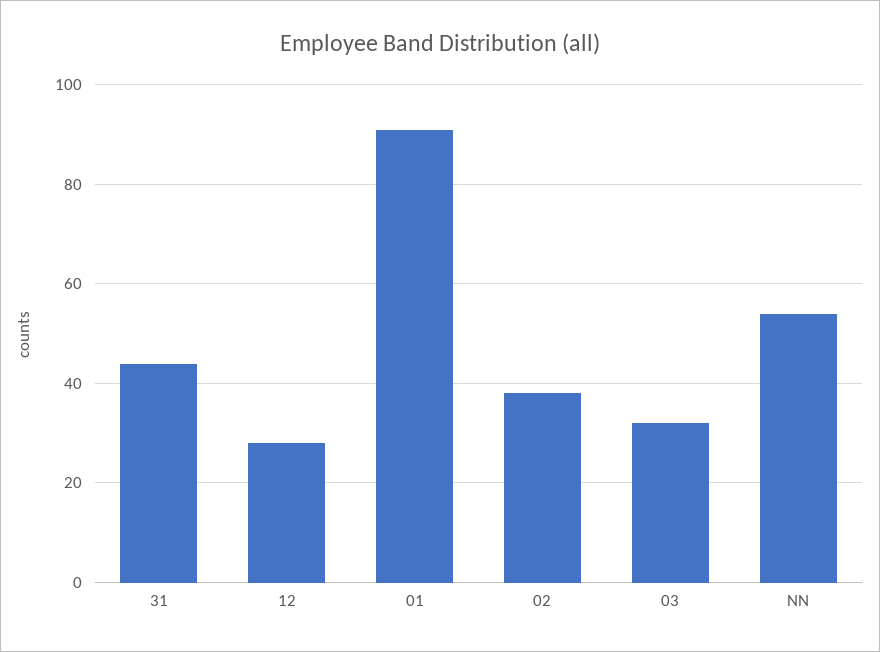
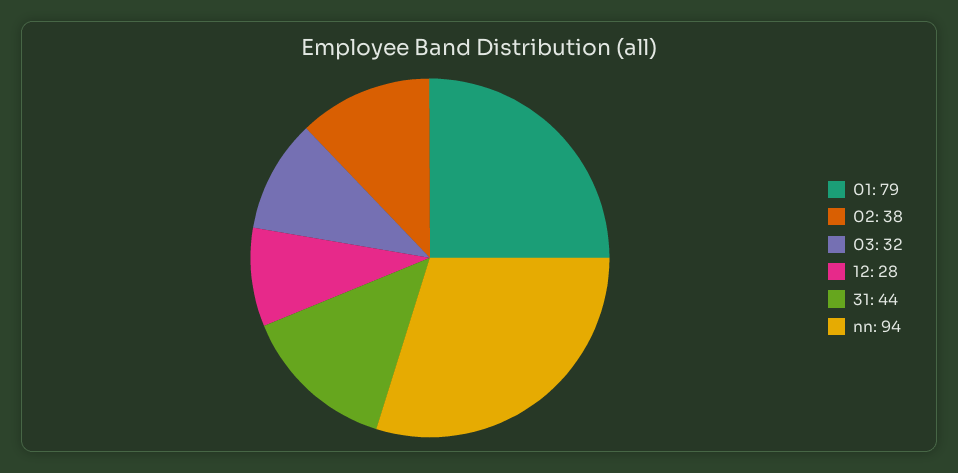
01: 90 -> 79
NN: 55 -> 94

